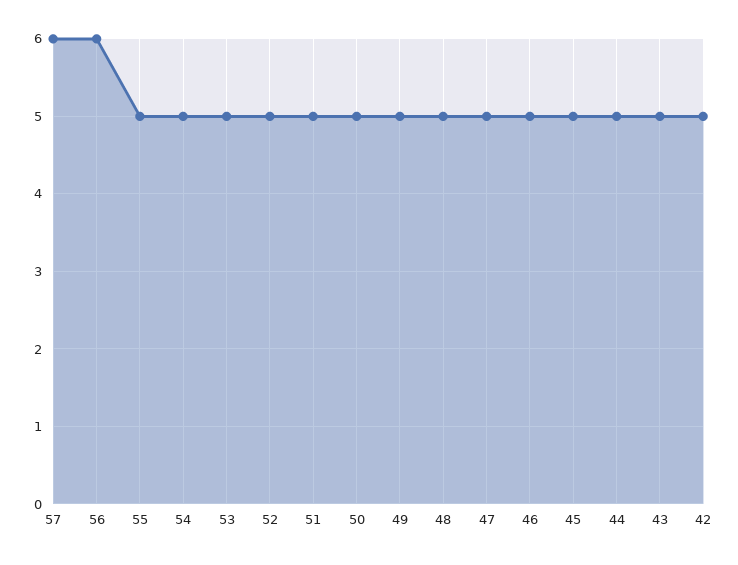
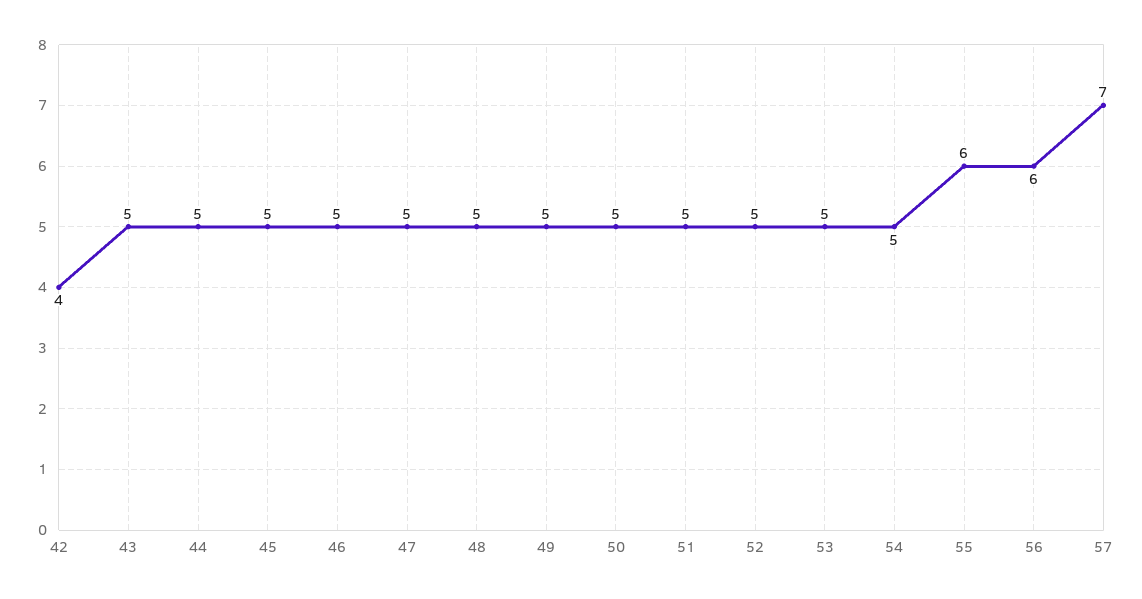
57: 6 -> 7
55: 5 -> 6
42: 5 -> 4

